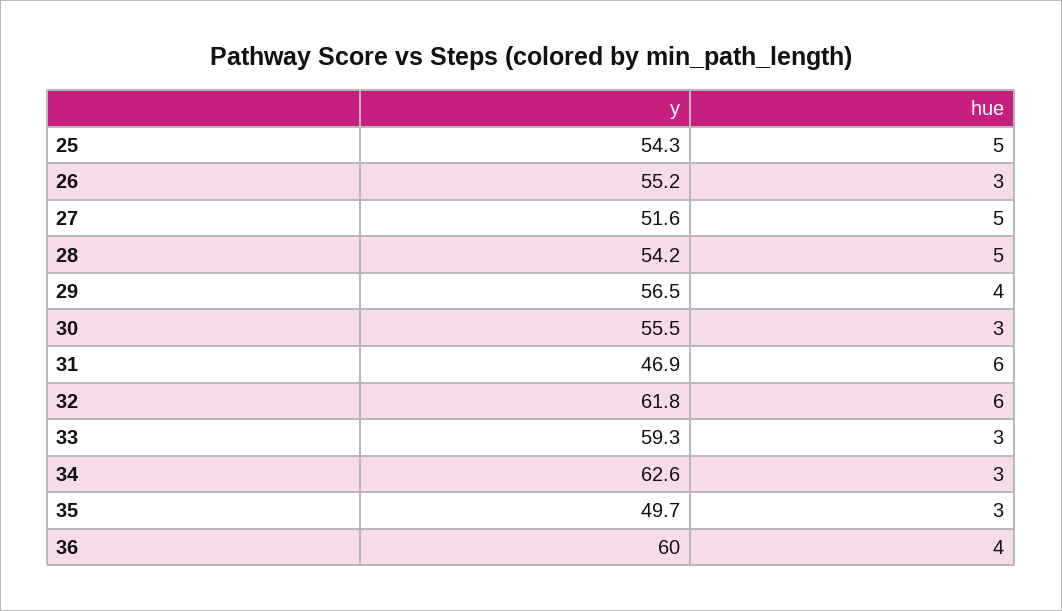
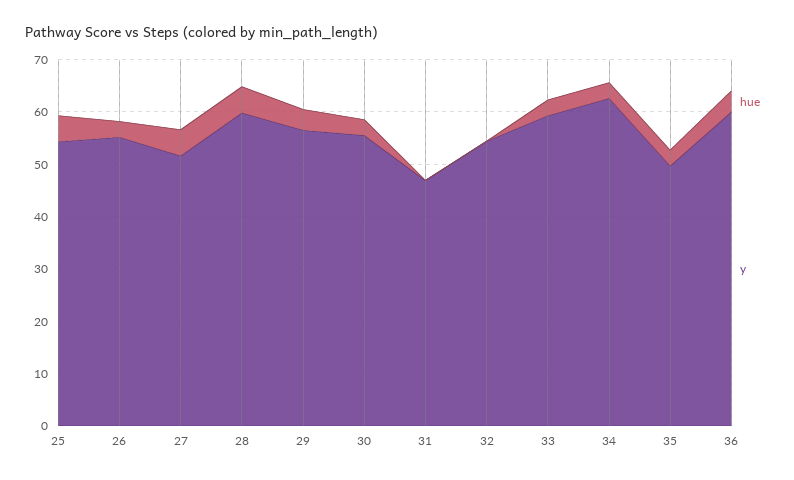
y, 28: 54.2 -> 60
hue, 31: 6 -> 0
y, 32: 61.8 -> 54
hue, 32: 6 -> 0

